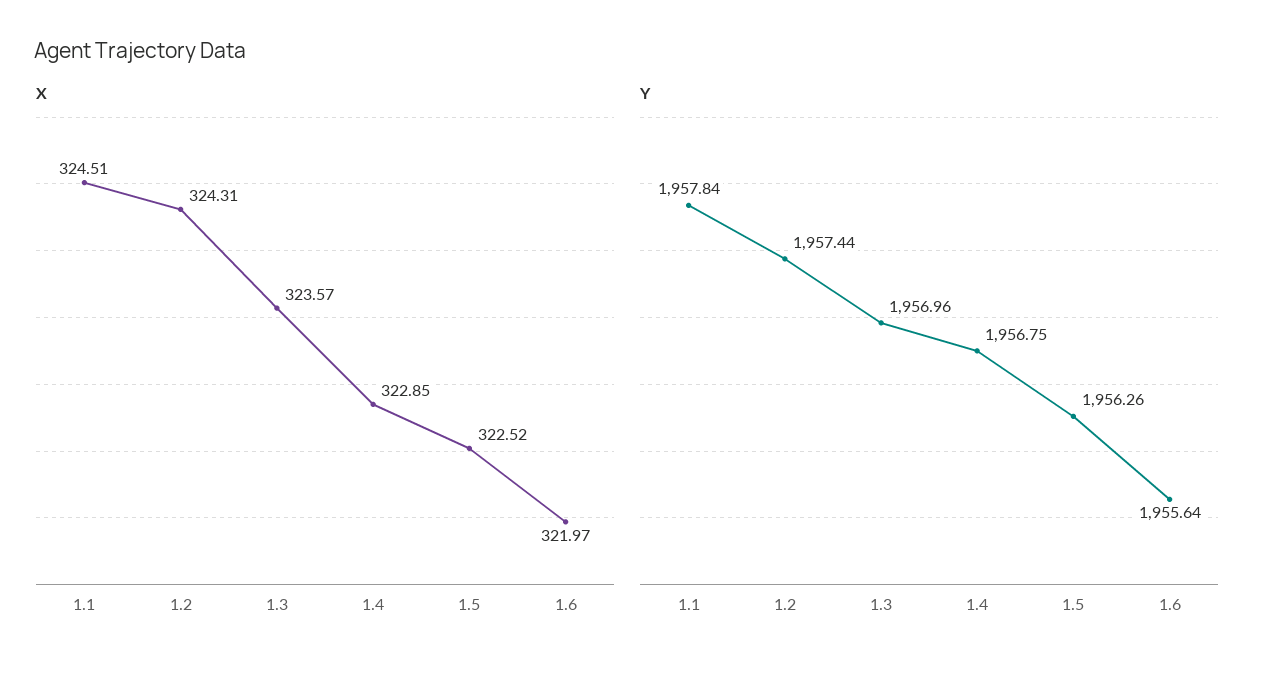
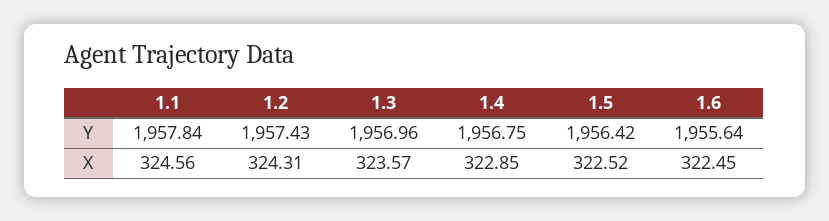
X, 1.1: 324.51 -> 324.56
X, 1.6: 321.97 -> 322.45
Y, 1.2: 1957.44 -> 1957.43
Y, 1.5: 1956.26 -> 1956.42

